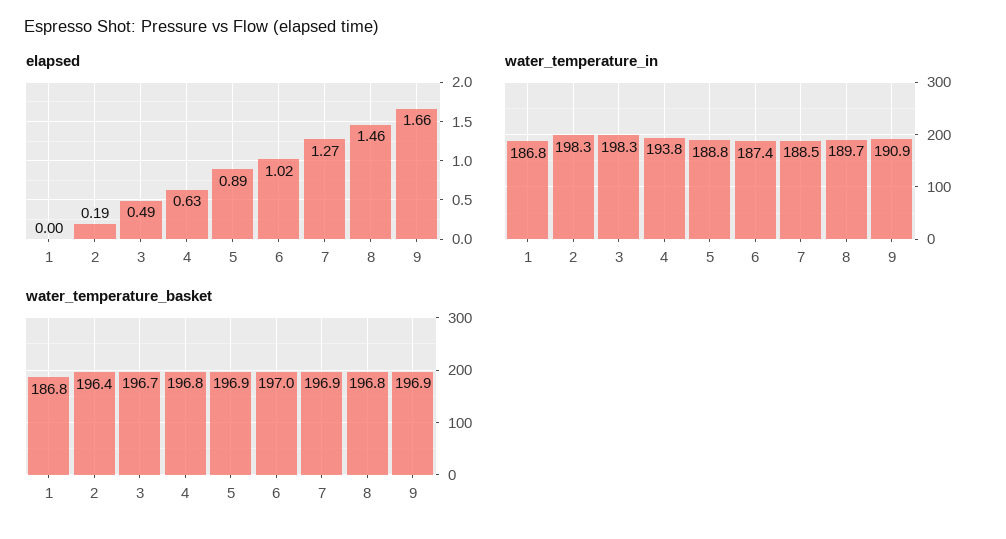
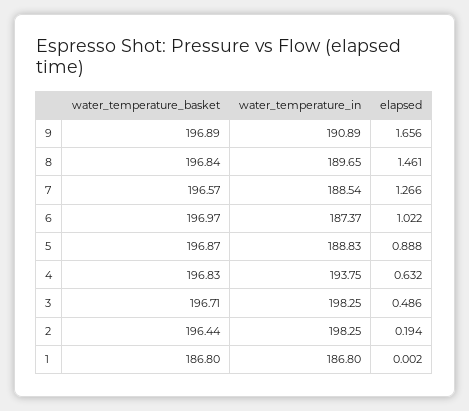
water_temperature_basket, 7: 196.9 -> 196.57

